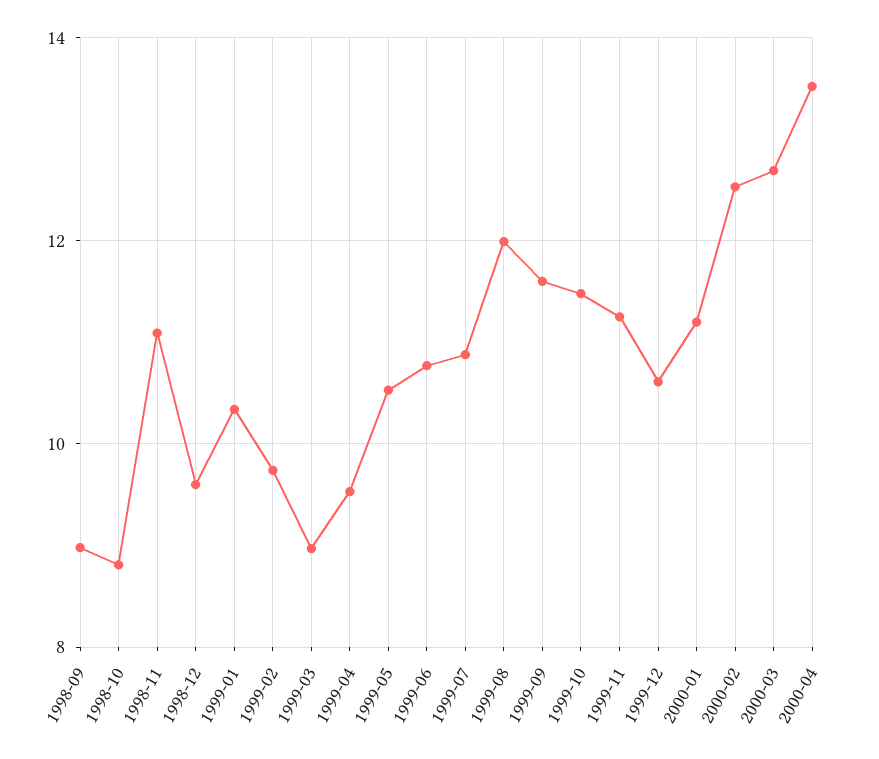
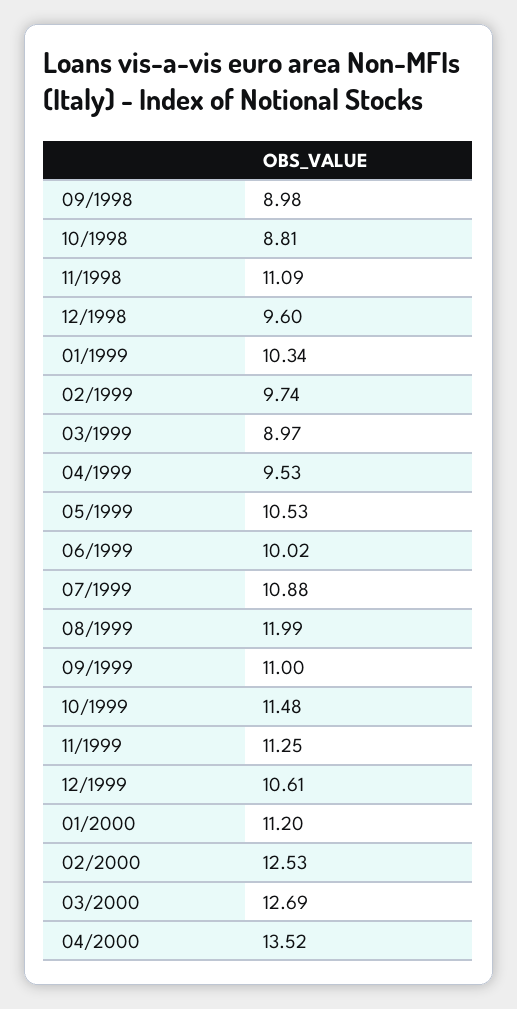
1999-06: 10.8 -> 10.02
1999-09: 11.6 -> 11

